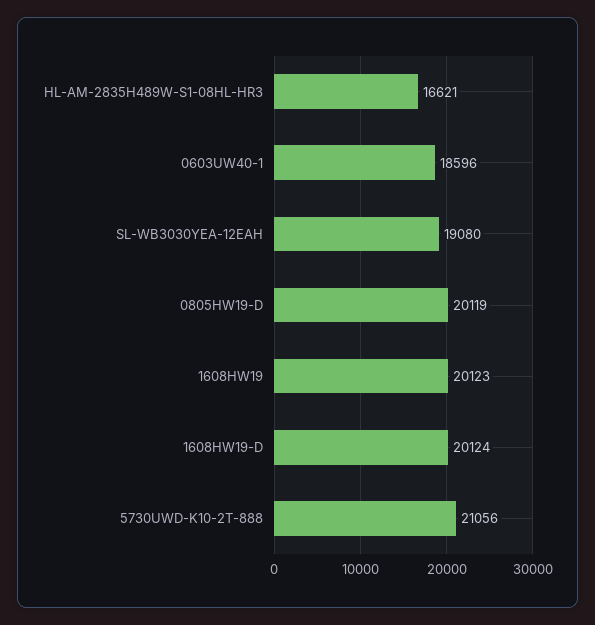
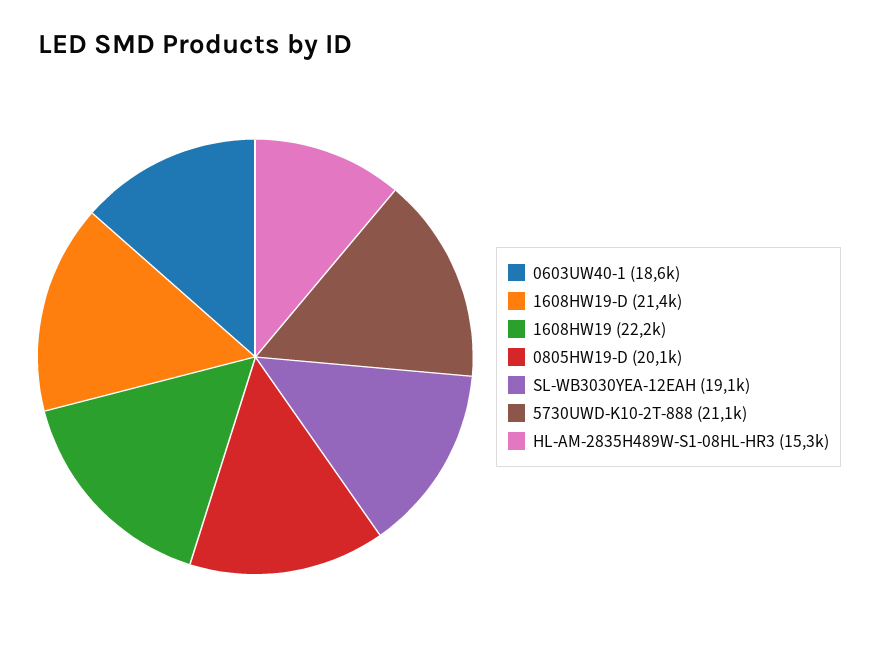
HL-AM-2835H489W-S1-08HL-HR3: 16621 -> 15300
1608HW19: 20123 -> 22200
1608HW19-D: 20124 -> 21400

